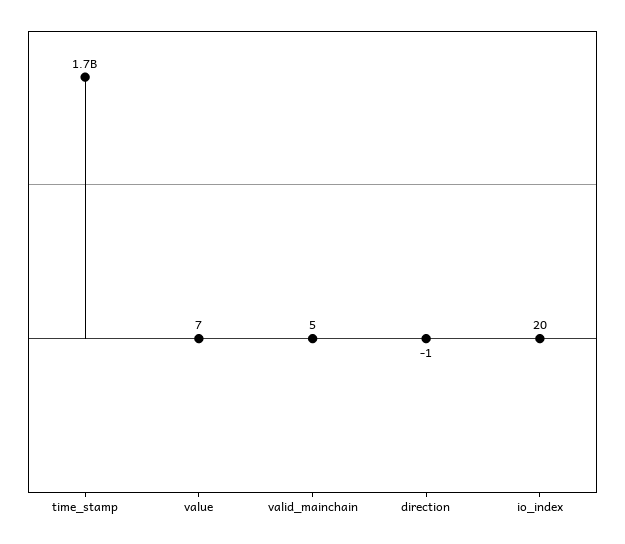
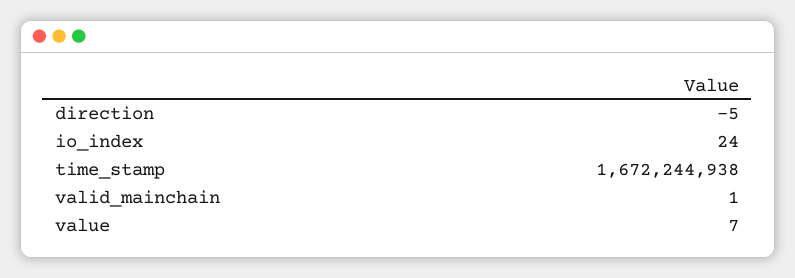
valid_mainchain: 5 -> 1
direction: -1 -> -5
io_index: 20 -> 24

